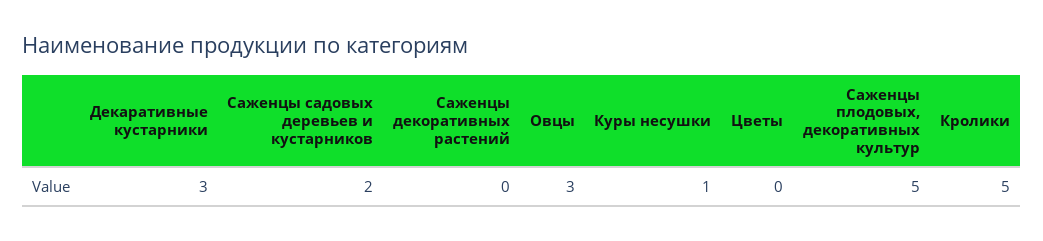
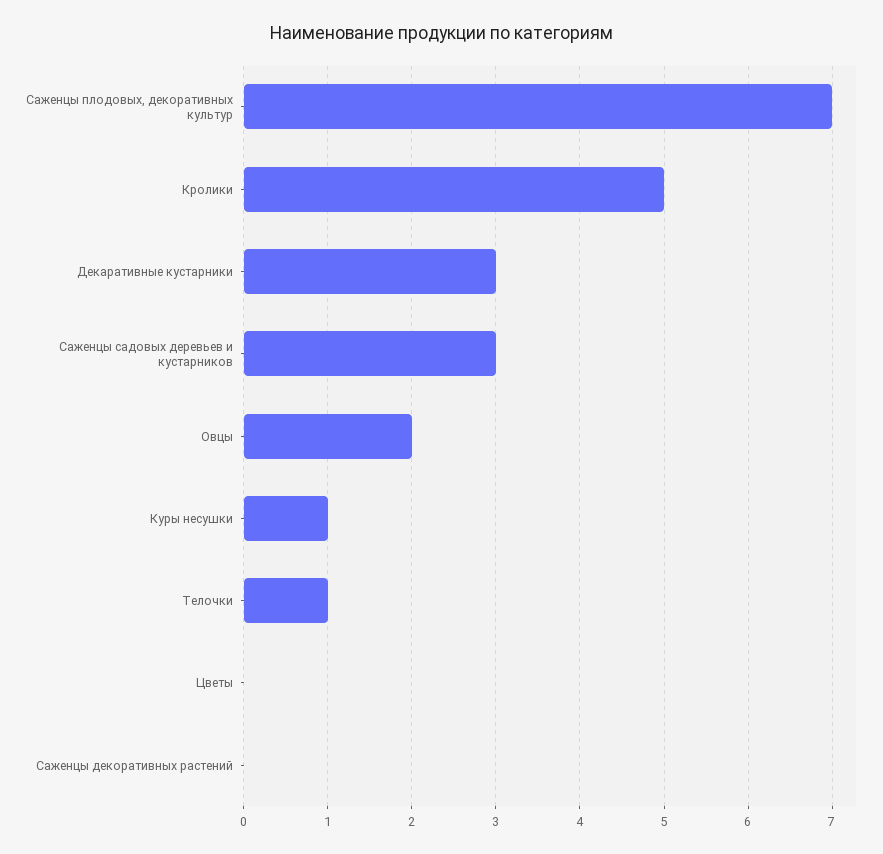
Саженцы садовых деревьев и кустарников: 2 -> 3
Овцы: 3 -> 2
Саженцы плодовых, декоративных культур: 5 -> 7
Телочки: none -> 1

